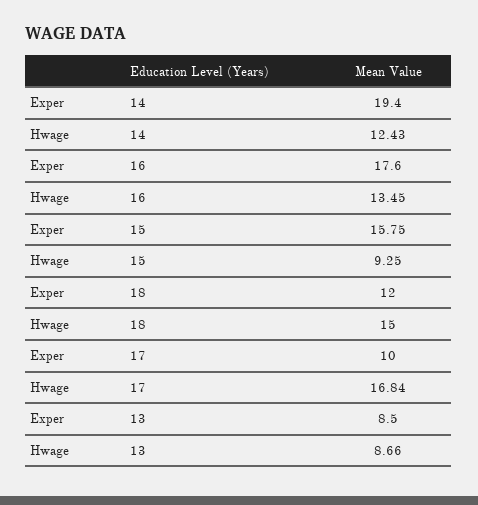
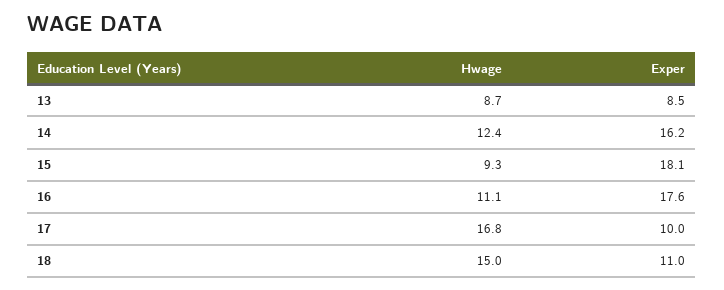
Exper, 14: 19.4 -> 16.2
Hwage, 16: 13.45 -> 11.1
Exper, 15: 15.75 -> 18.1
Exper, 18: 12 -> 11

